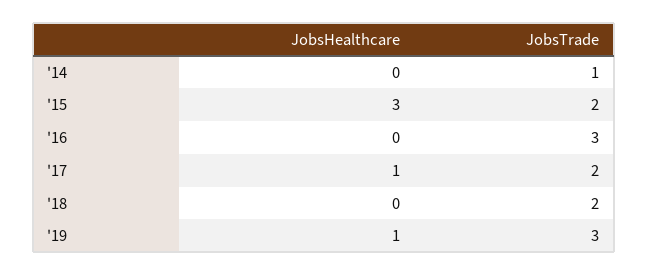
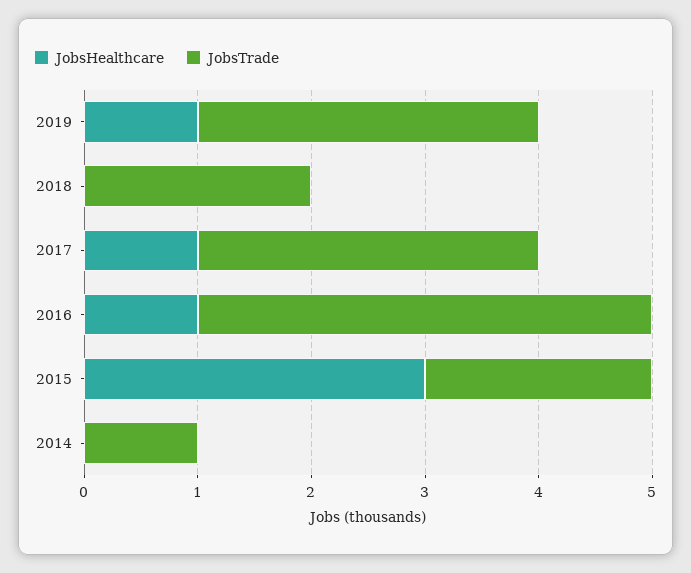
JobsHealthcare, '16: 0 -> 1
JobsTrade, '16: 3 -> 4
JobsTrade, '17: 2 -> 3

